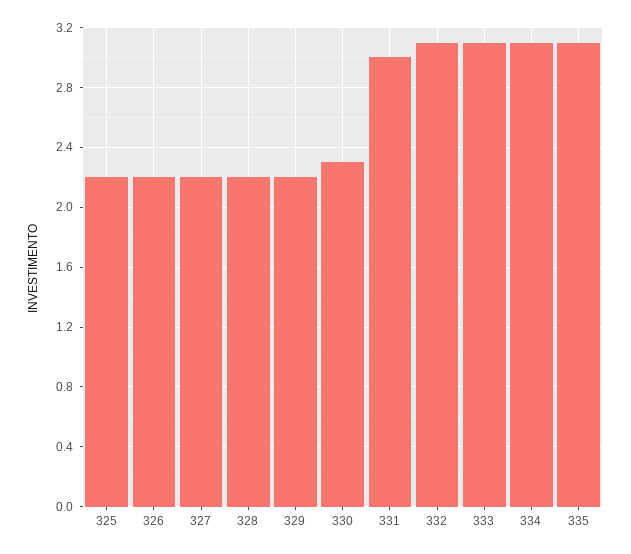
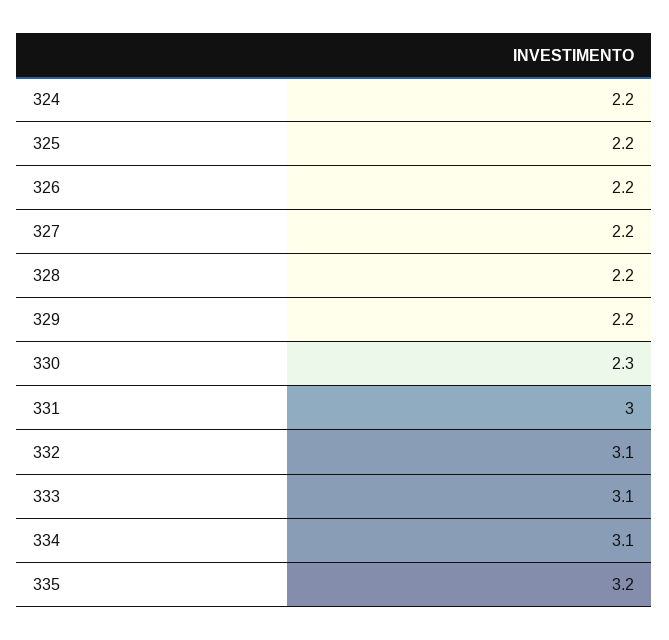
335: 3.1 -> 3.2
324: none -> 2.2

